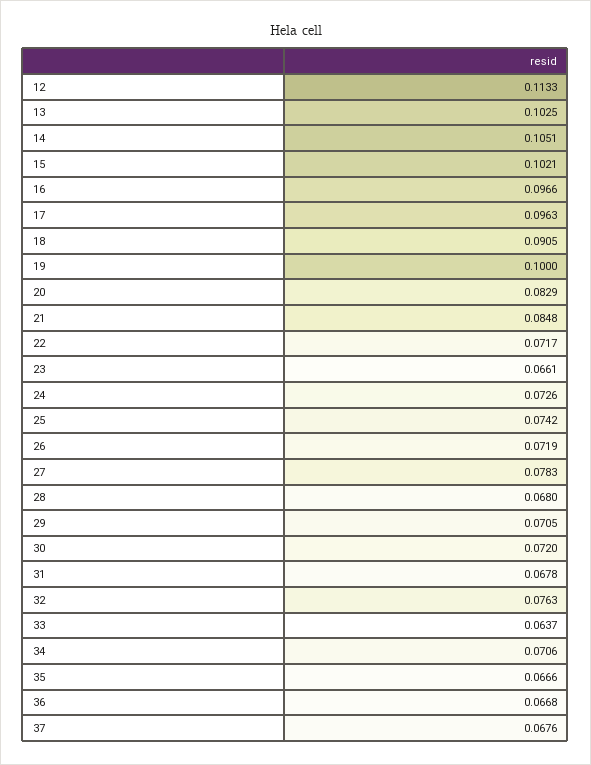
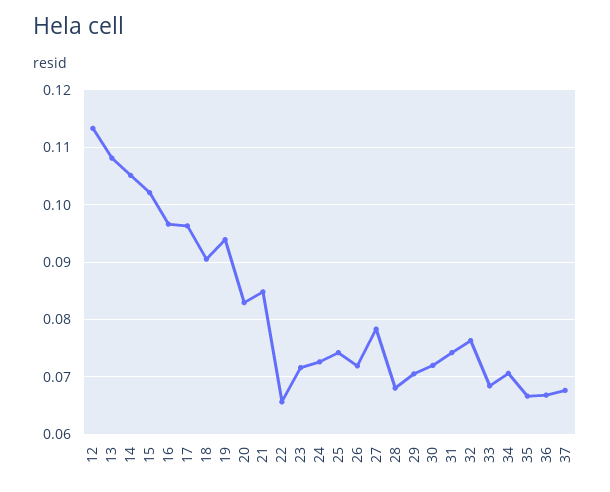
13: 0.1025 -> 0.108
19: 0.1 -> 0.094
22: 0.0717 -> 0.066
23: 0.0661 -> 0.072
31: 0.0678 -> 0.074
33: 0.0637 -> 0.068

